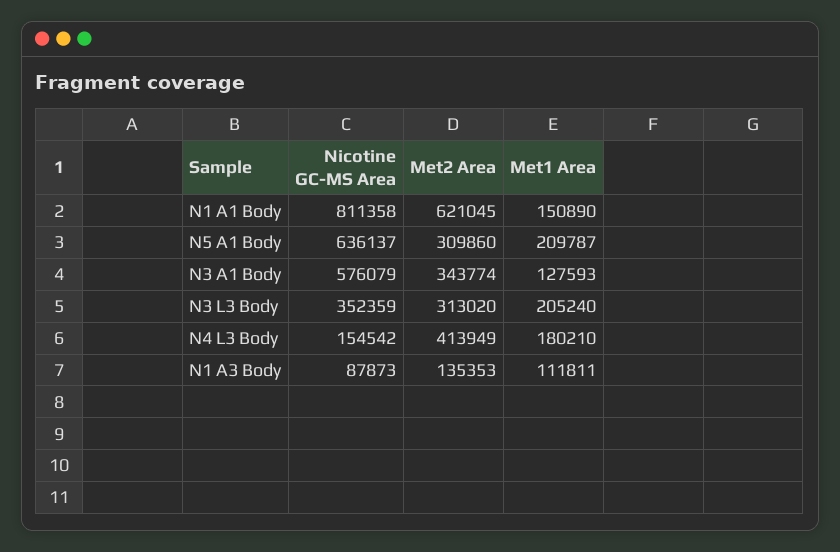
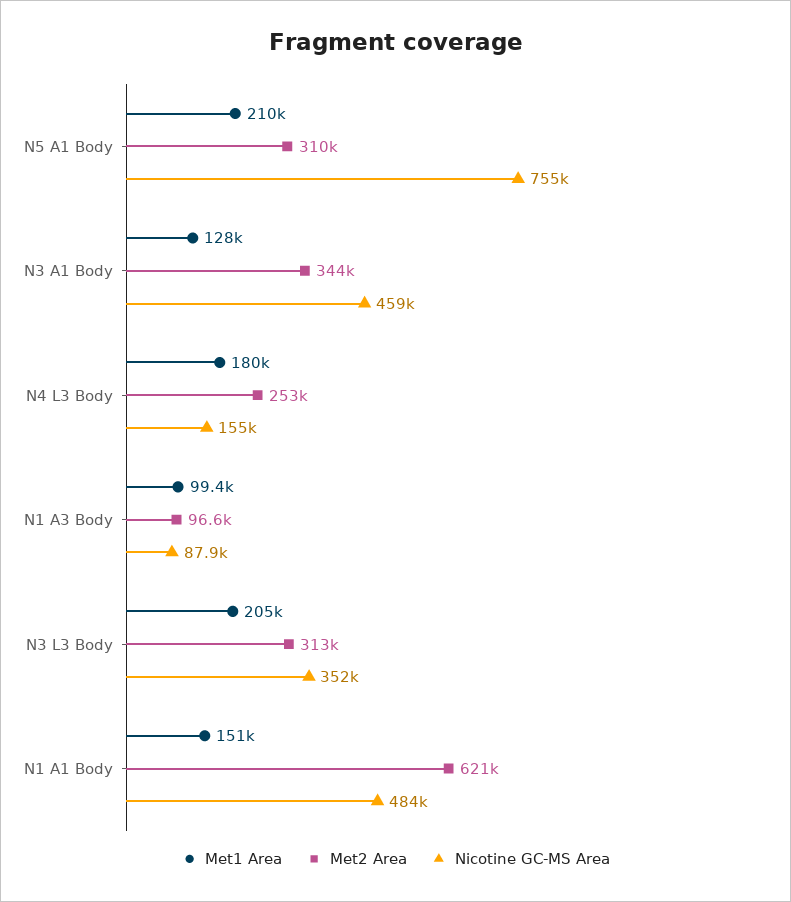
Nicotine GC-MS Area, N1 A1 Body: 811358 -> 484000
Nicotine GC-MS Area, N5 A1 Body: 636137 -> 755000
Nicotine GC-MS Area, N3 A1 Body: 576079 -> 459000
Met2 Area, N4 L3 Body: 413949 -> 253000
Met2 Area, N1 A3 Body: 135353 -> 96600
Met1 Area, N1 A3 Body: 111811 -> 99400

